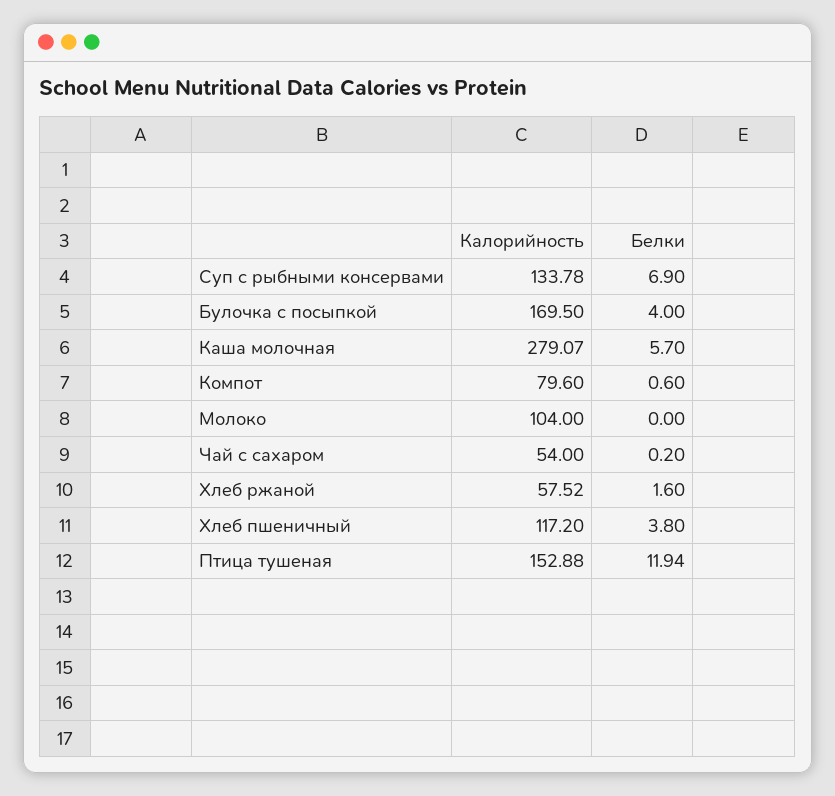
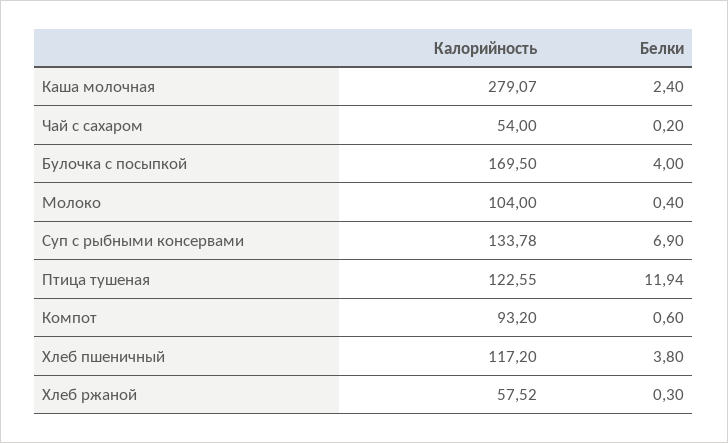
Белки, Каша молочная: 5.7 -> 2.4
Калорийность, Компот: 79.6 -> 93.2
Белки, Молоко: 0 -> 0.4
Белки, Хлеб ржаной: 1.6 -> 0.3
Калорийность, Птица тушеная: 152.88 -> 122.55

